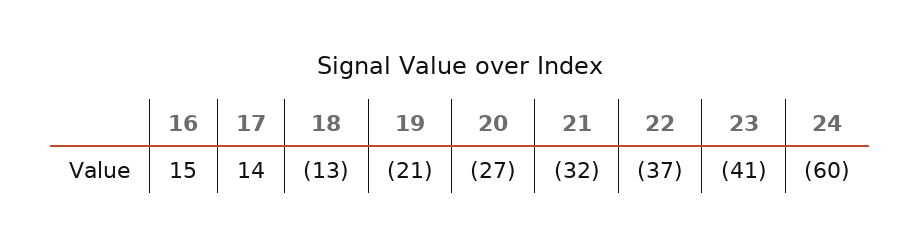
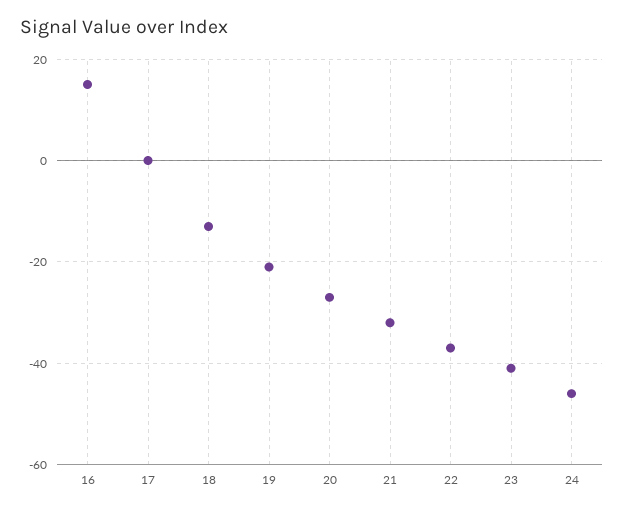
17: 14 -> 0
24: -60 -> -45

